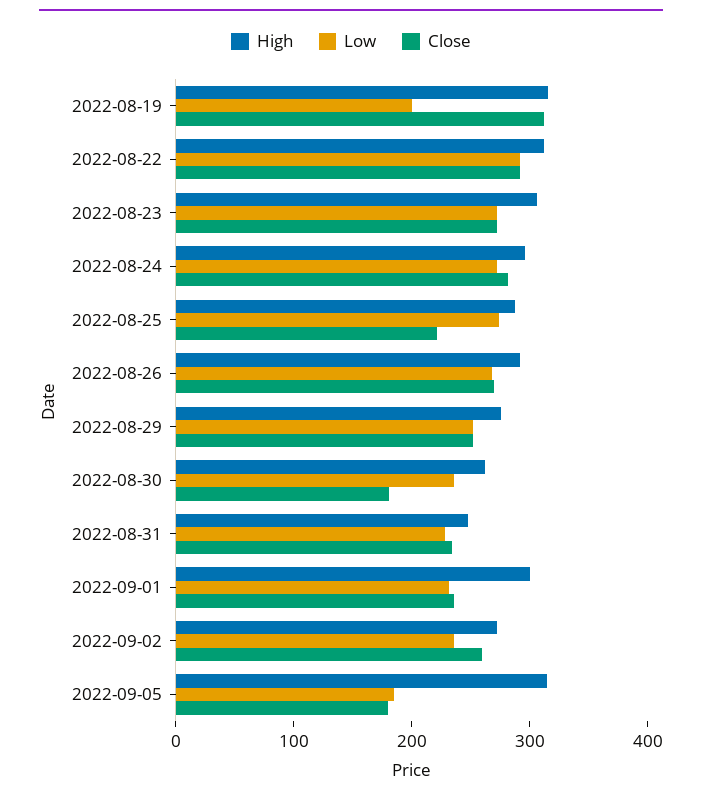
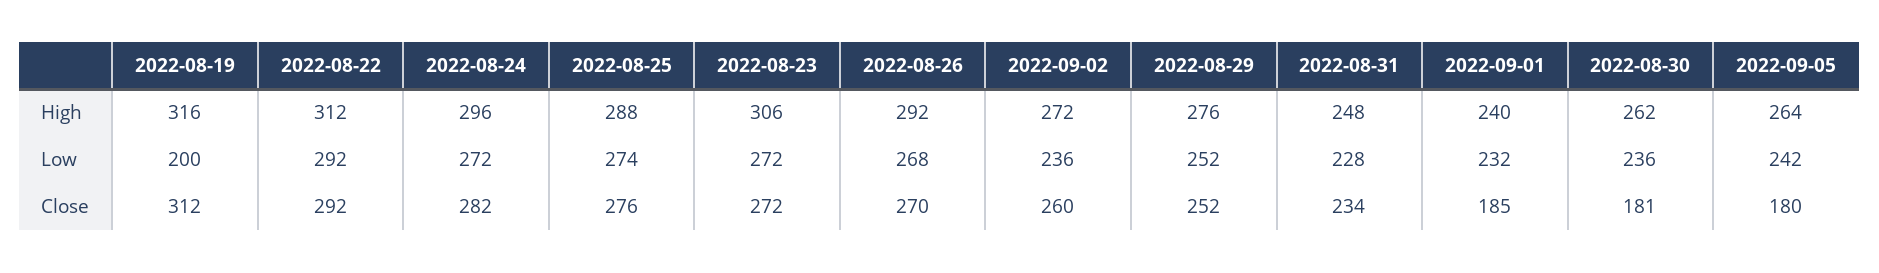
Close, 2022-08-25: 220 -> 276
High, 2022-09-01: 300 -> 240
Close, 2022-09-01: 240 -> 185
High, 2022-09-05: 320 -> 264
Low, 2022-09-05: 180 -> 242

